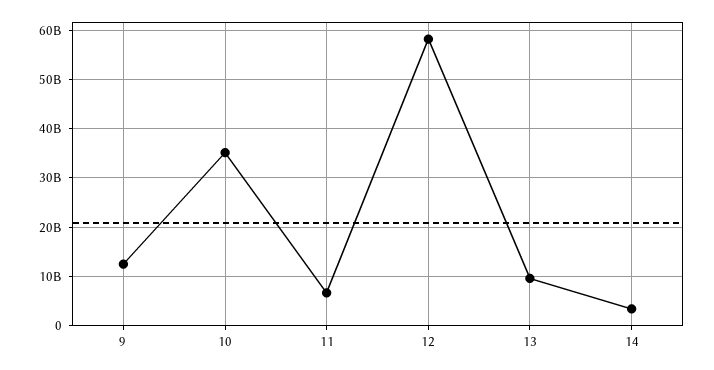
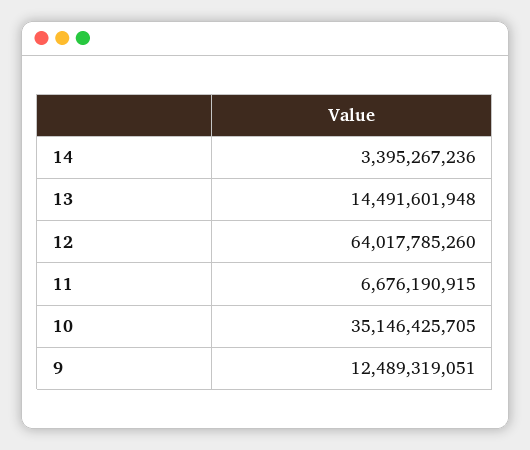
12: 58000000000 -> 64017785260
13: 10000000000 -> 14491601948

